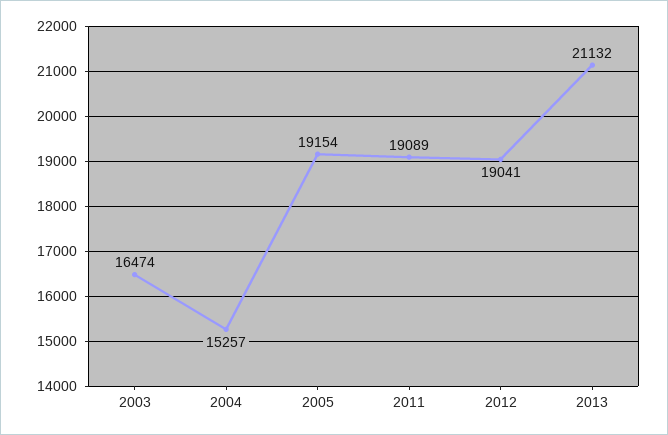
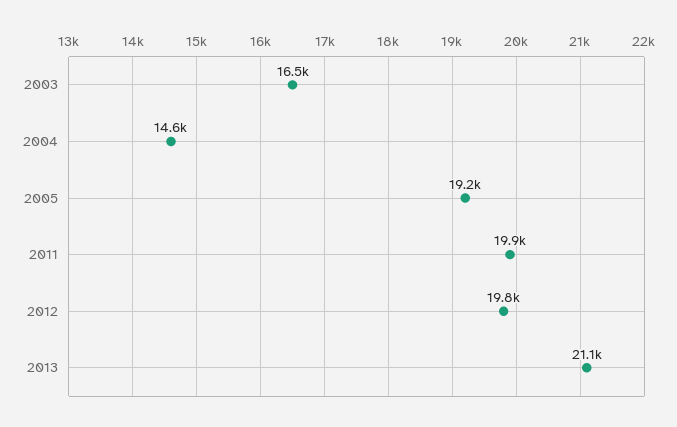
2004: 15257 -> 14600
2011: 19089 -> 19900
2012: 19041 -> 19800

